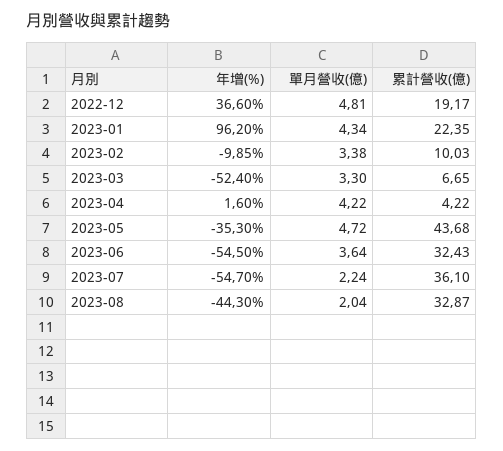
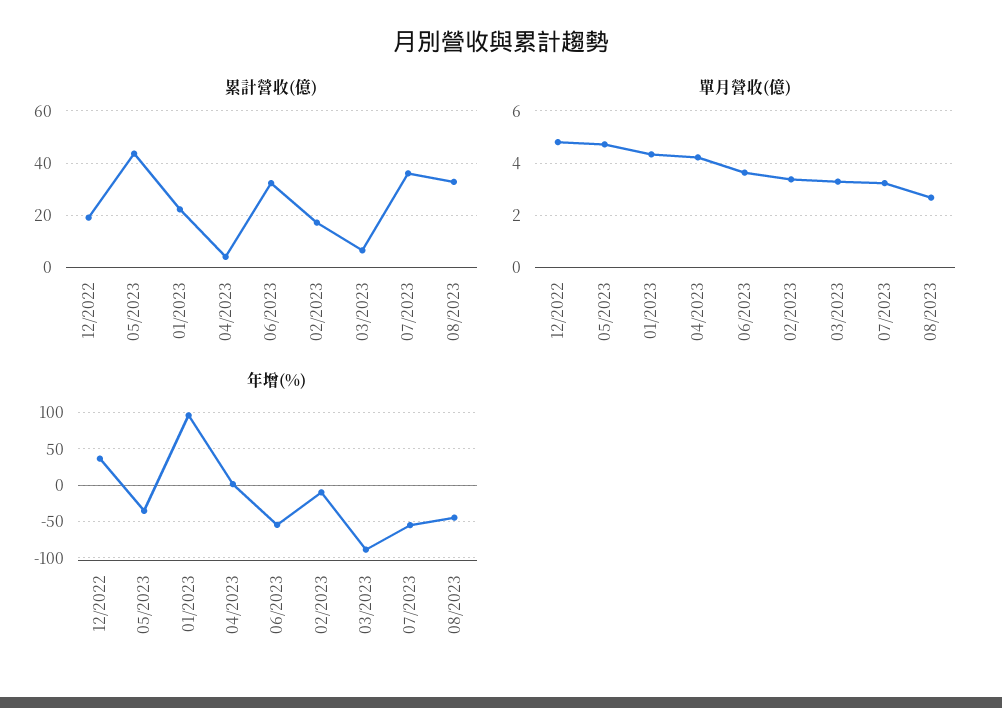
累計營收(億), 2023-02: 10.03 -> 17.5
年增(%), 2023-03: -52.4 -> -90
單月營收(億), 2023-07: 2.24 -> 3.25
單月營收(億), 2023-08: 2.04 -> 2.75

